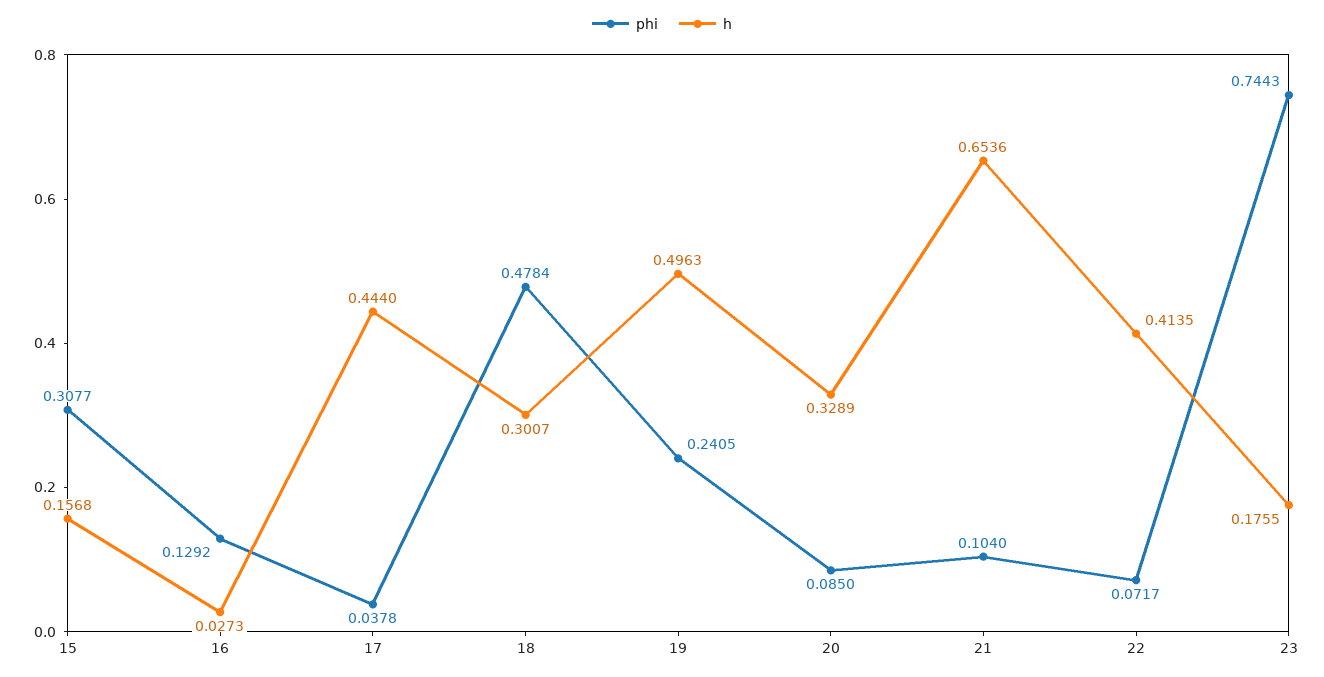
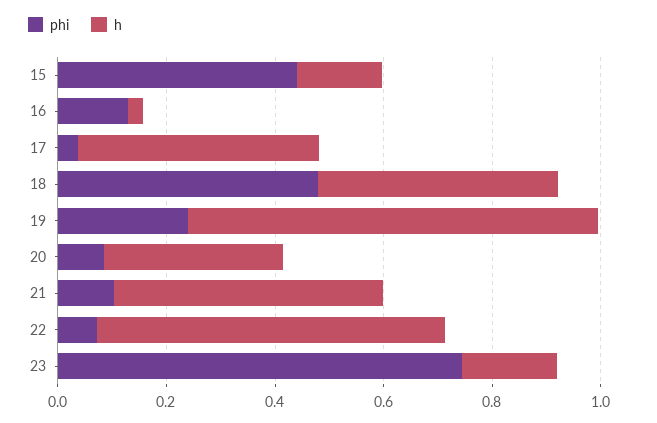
phi, 15: 0.3077 -> 0.45
h, 18: 0.3007 -> 0.45
h, 19: 0.4963 -> 0.75
h, 21: 0.6536 -> 0.5
h, 22: 0.4135 -> 0.65

